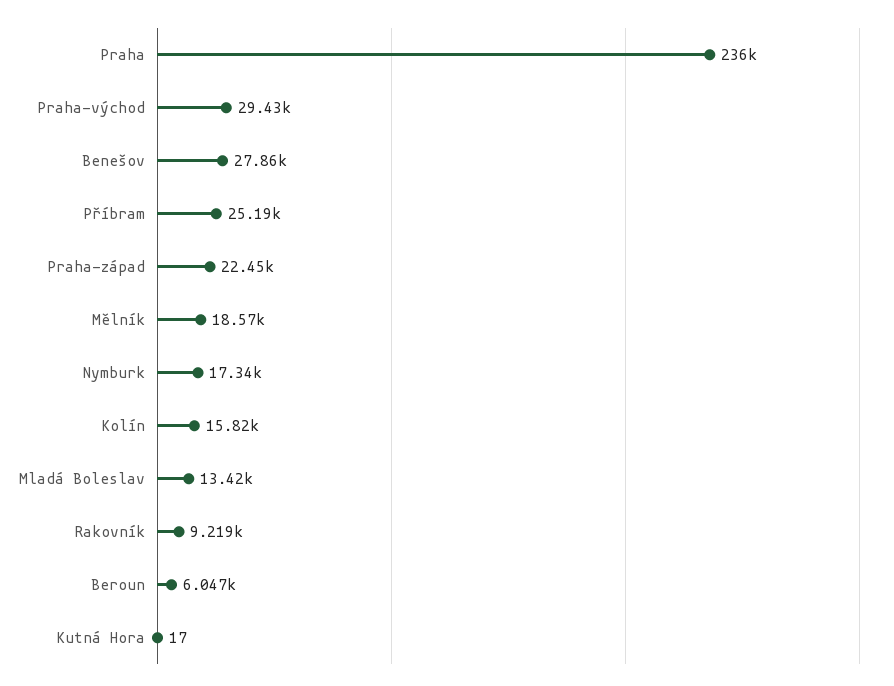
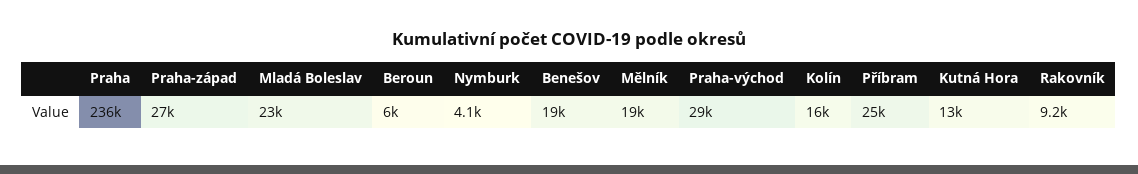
Benešov: 27860 -> 19000
Praha-západ: 22450 -> 27000
Nymburk: 17340 -> 4100
Mladá Boleslav: 13420 -> 23000
Kutná Hora: 17 -> 13000

